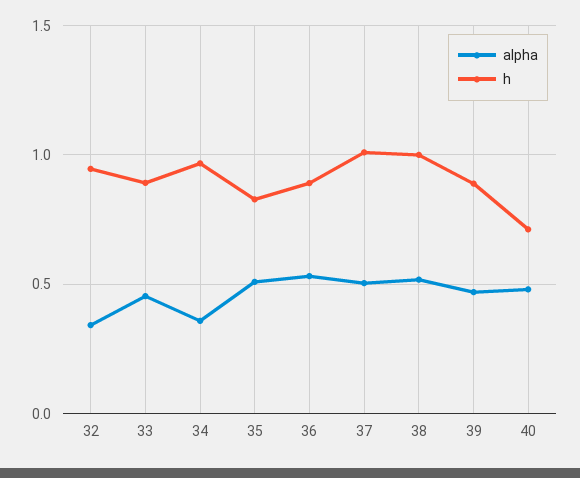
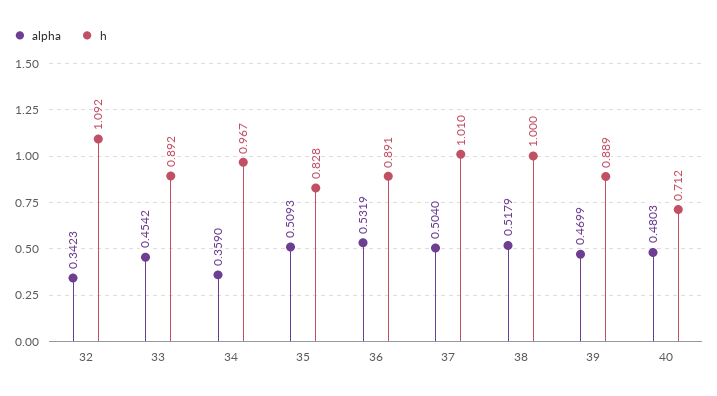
h, 32: 0.95 -> 1.092

